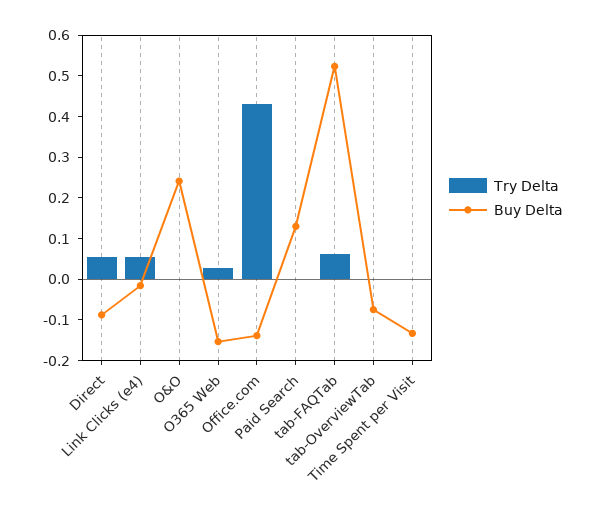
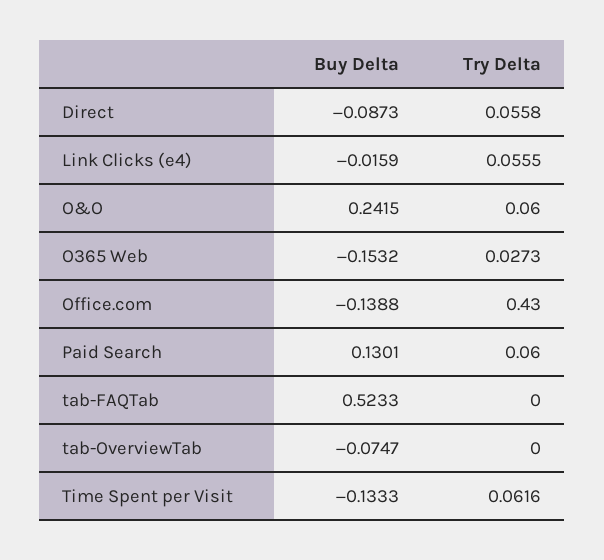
Try Delta, O&O: 0 -> 0.06
Try Delta, Paid Search: 0 -> 0.06
Try Delta, tab-FAQTab: 0.06 -> 0
Try Delta, Time Spent per Visit: 0 -> 0.0616

